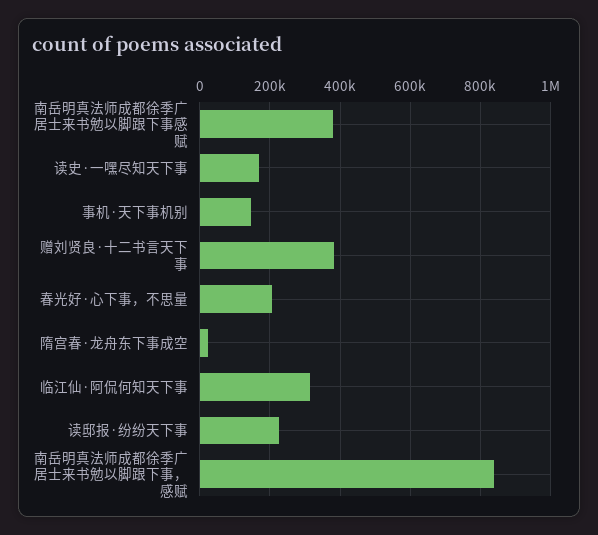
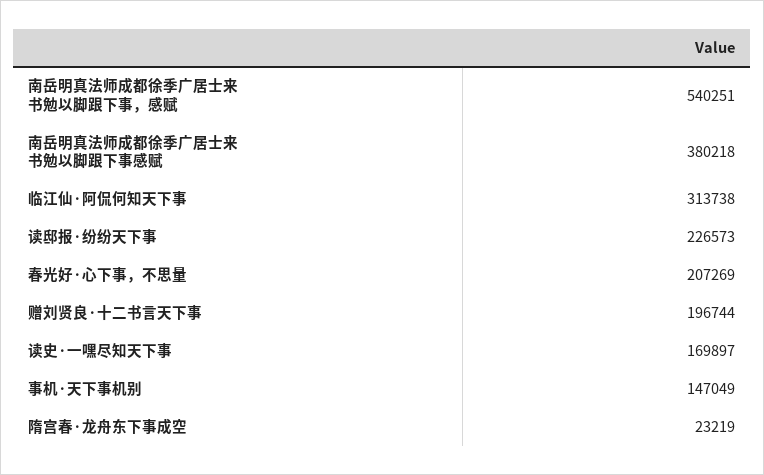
赠刘贤良·十二书言天下事: 380000 -> 196744
南岳明真法师成都徐季广居士来书勉以脚跟下事，感赋: 840000 -> 540251

